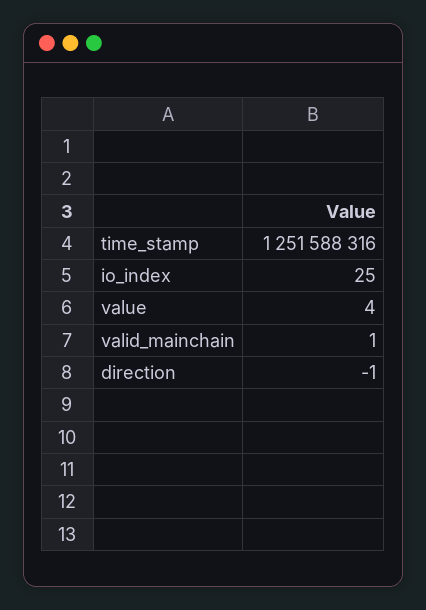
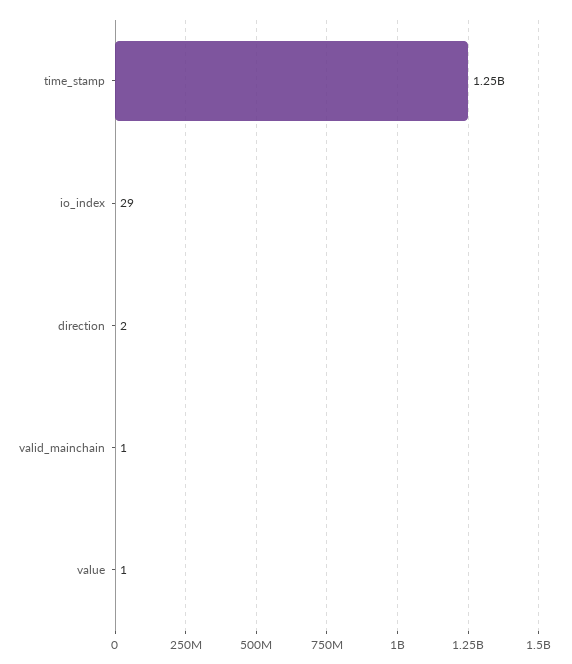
io_index: 25 -> 29
value: 4 -> 1
direction: -1 -> 2

